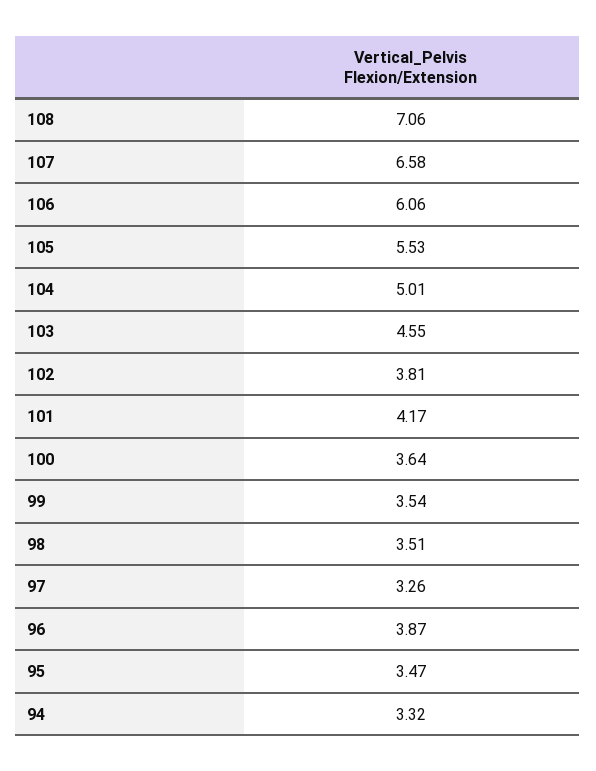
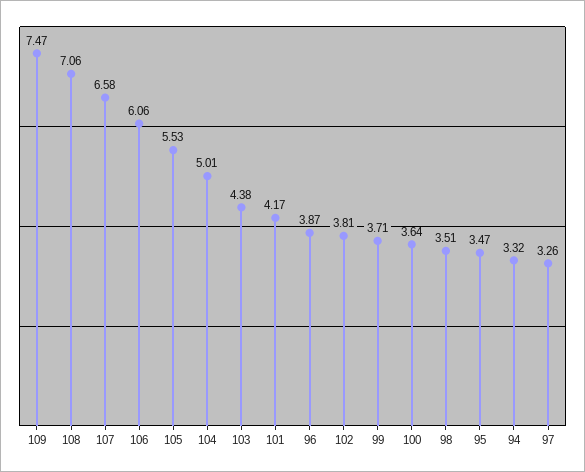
103: 4.55 -> 4.38
99: 3.54 -> 3.71
109: none -> 7.47

